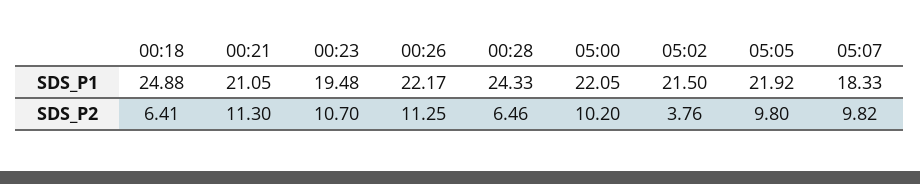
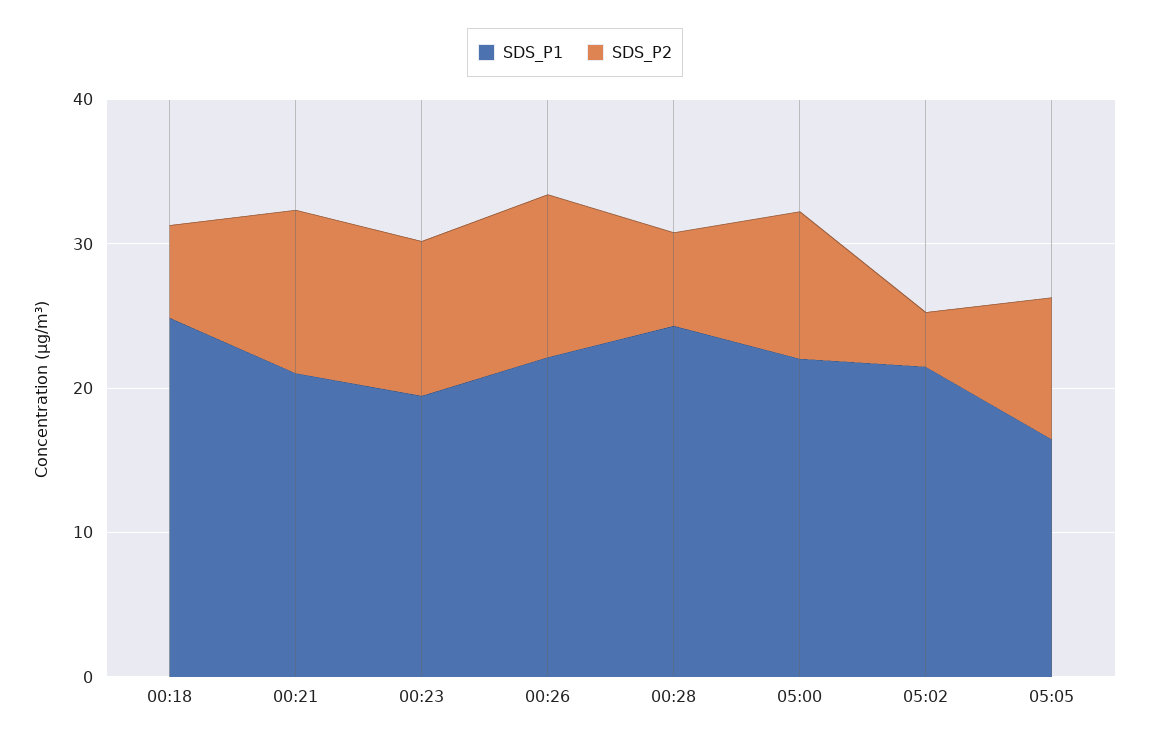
SDS_P1, 05:05: 21.92 -> 16
SDS_P1, 05:07: 18.33 -> none
SDS_P2, 05:07: 9.82 -> none

